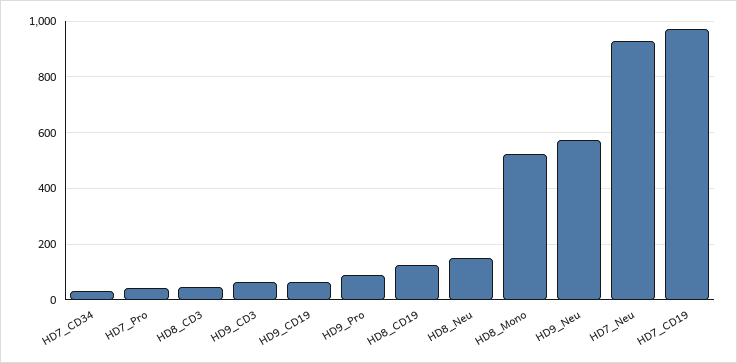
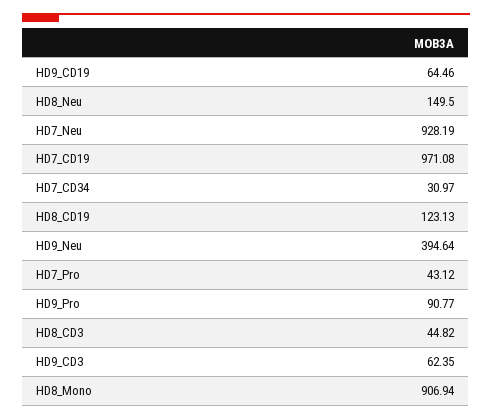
HD8_Mono: 525 -> 906.94
HD9_Neu: 575 -> 394.64

